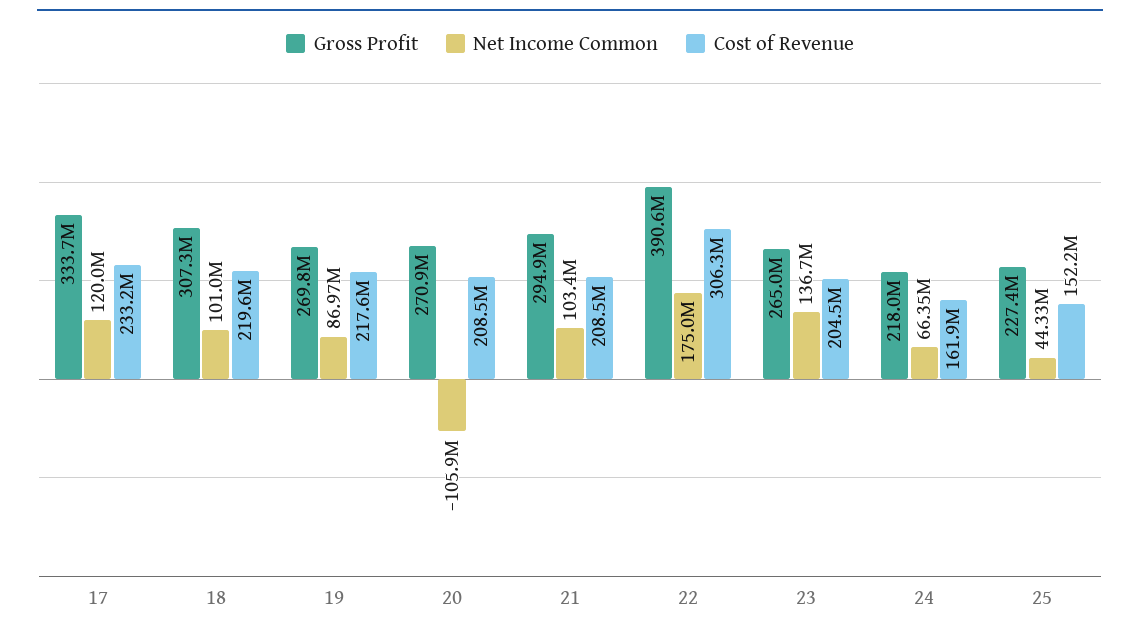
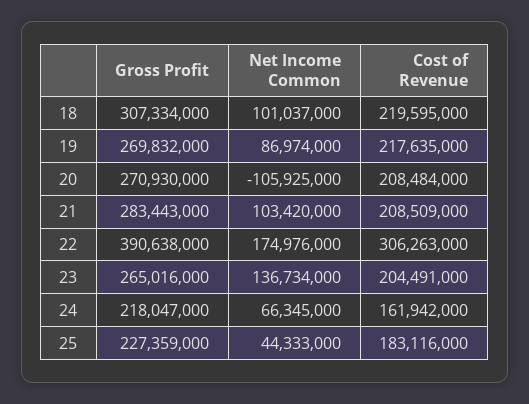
Gross Profit, 17: 333700000 -> none
Net Income Common, 17: 120000000 -> none
Cost of Revenue, 17: 233200000 -> none
Gross Profit, 21: 294900000 -> 283443000
Cost of Revenue, 25: 152200000 -> 183116000

